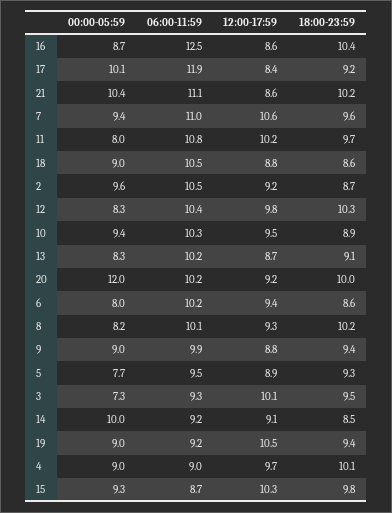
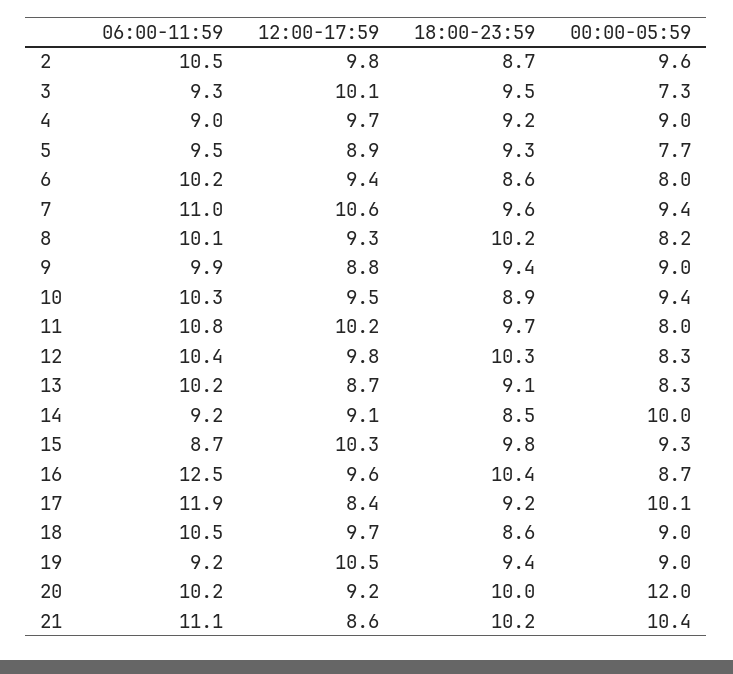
12:00-17:59, 16: 8.6 -> 9.6
12:00-17:59, 18: 8.8 -> 9.7
12:00-17:59, 2: 9.2 -> 9.8
18:00-23:59, 4: 10.1 -> 9.2

